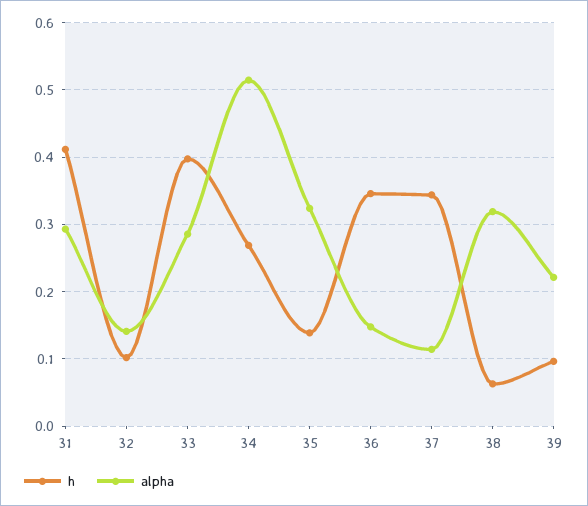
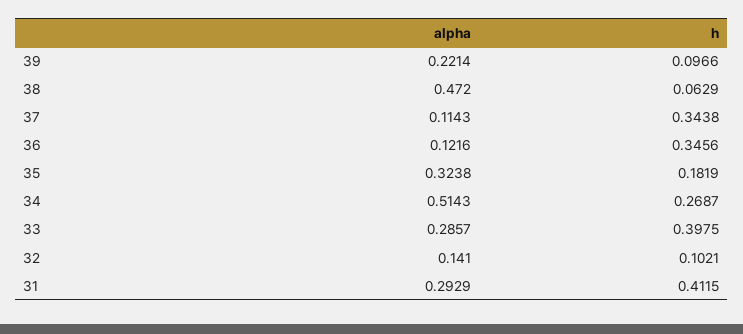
h, 35: 0.14 -> 0.1819
alpha, 36: 0.15 -> 0.1216
alpha, 38: 0.32 -> 0.472

